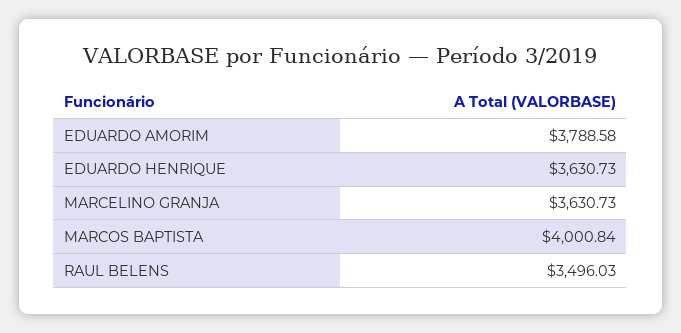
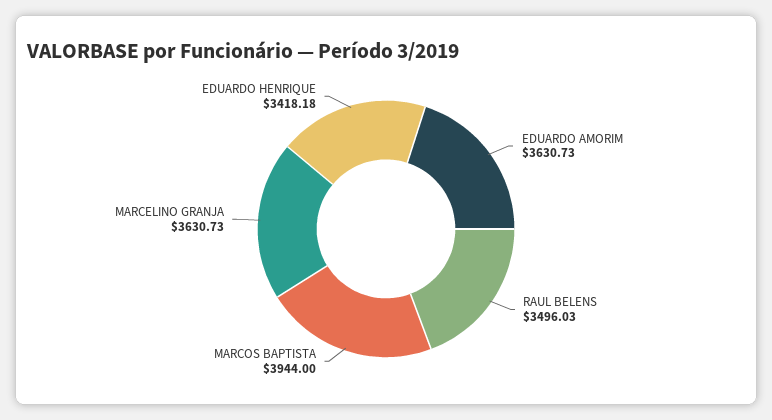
EDUARDO AMORIM: 3788.58 -> 3630.73
EDUARDO HENRIQUE: 3630.73 -> 3418.18
MARCOS BAPTISTA: 4000.84 -> 3944

